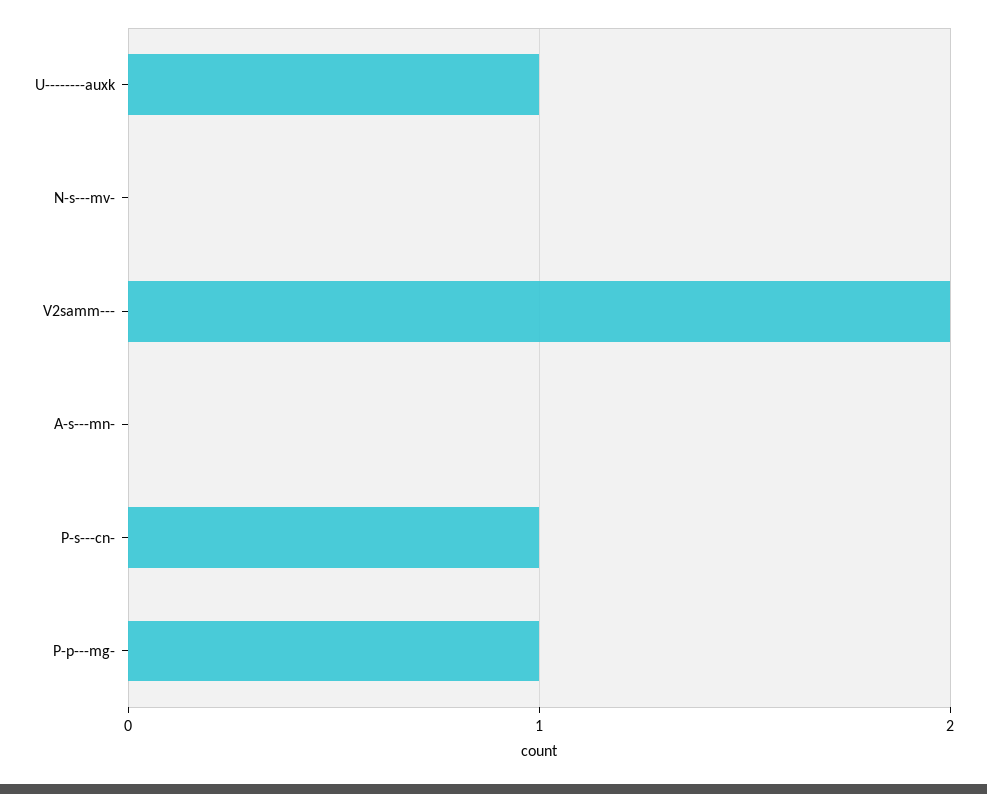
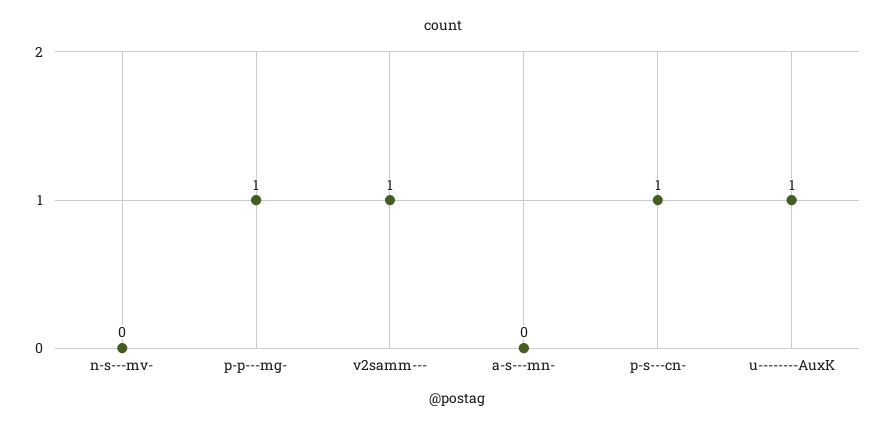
V2samm---: 2 -> 1

